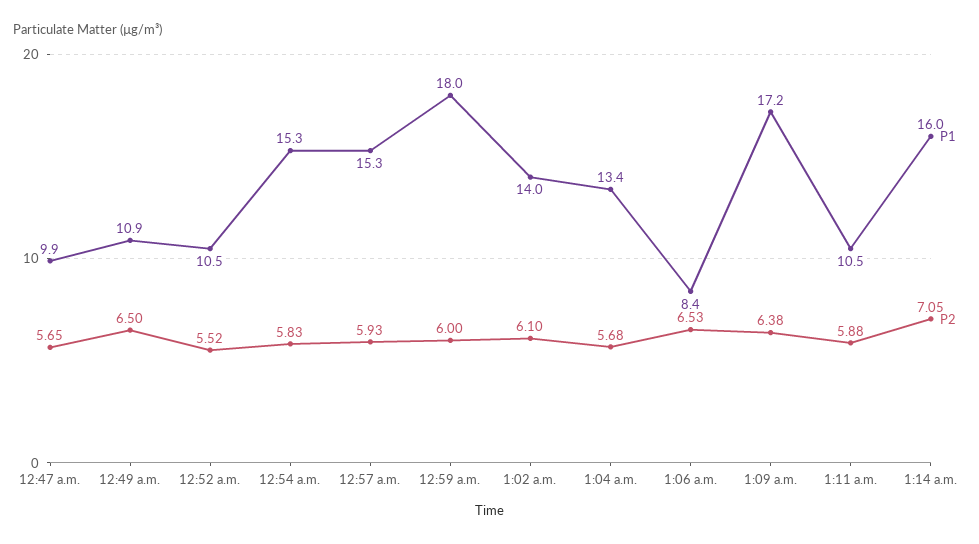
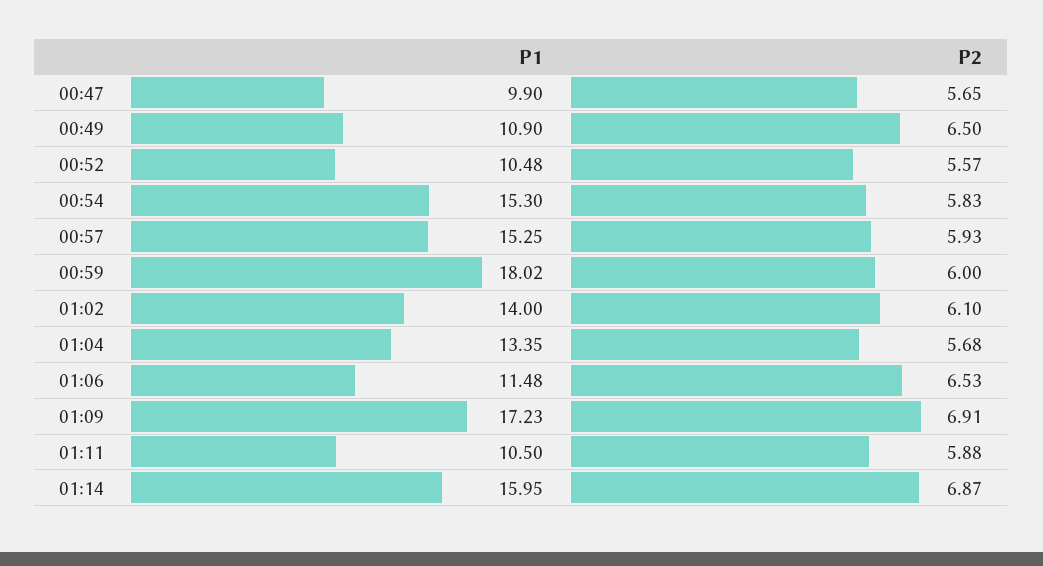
P2, 12:52 a.m.: 5.52 -> 5.57
P1, 1:06 a.m.: 8.4 -> 11.48
P2, 1:09 a.m.: 6.38 -> 6.91
P2, 1:14 a.m.: 7.05 -> 6.87

